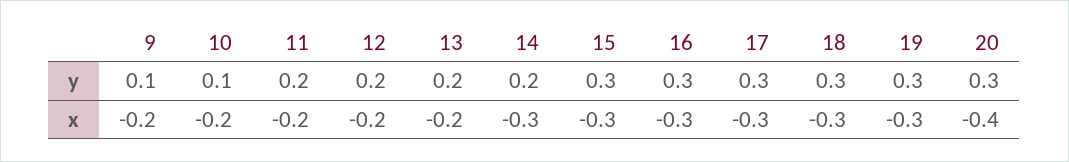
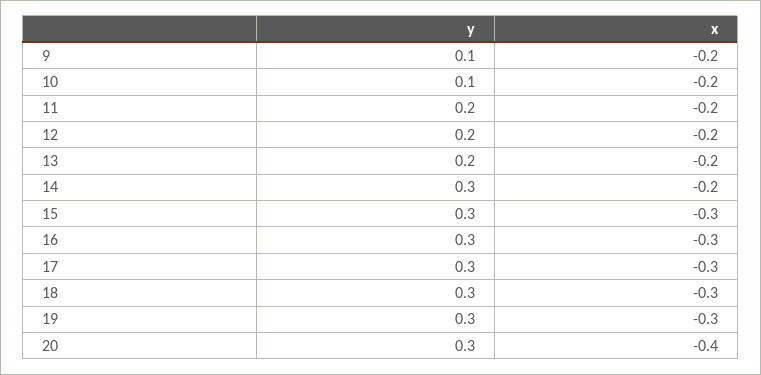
14, y: 0.2 -> 0.3
14, x: -0.3 -> -0.2

